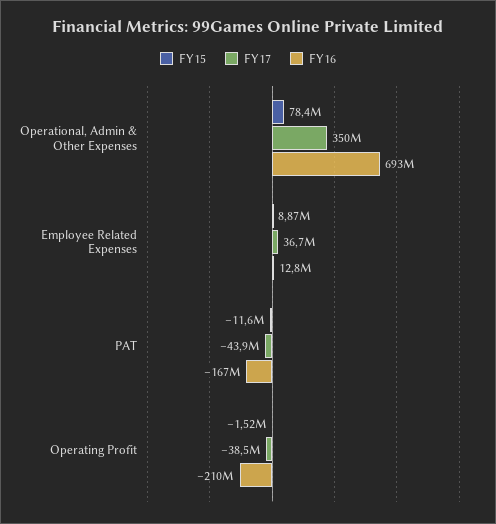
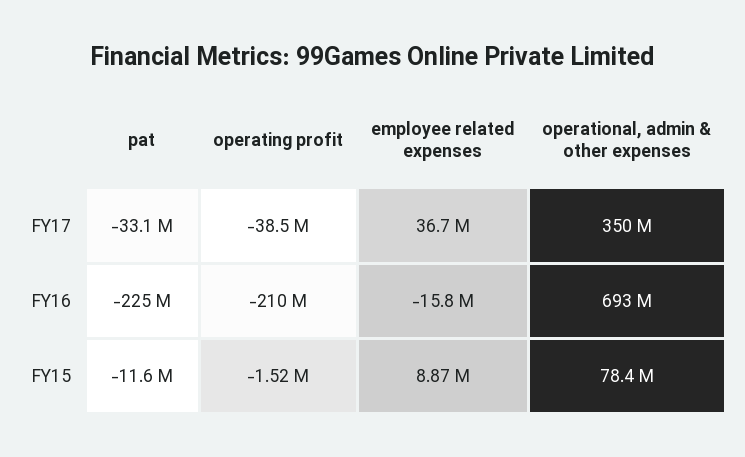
FY16, Employee Related Expenses: 12800000 -> -15800000
FY17, PAT: -43900000 -> -33100000
FY16, PAT: -167000000 -> -225000000

